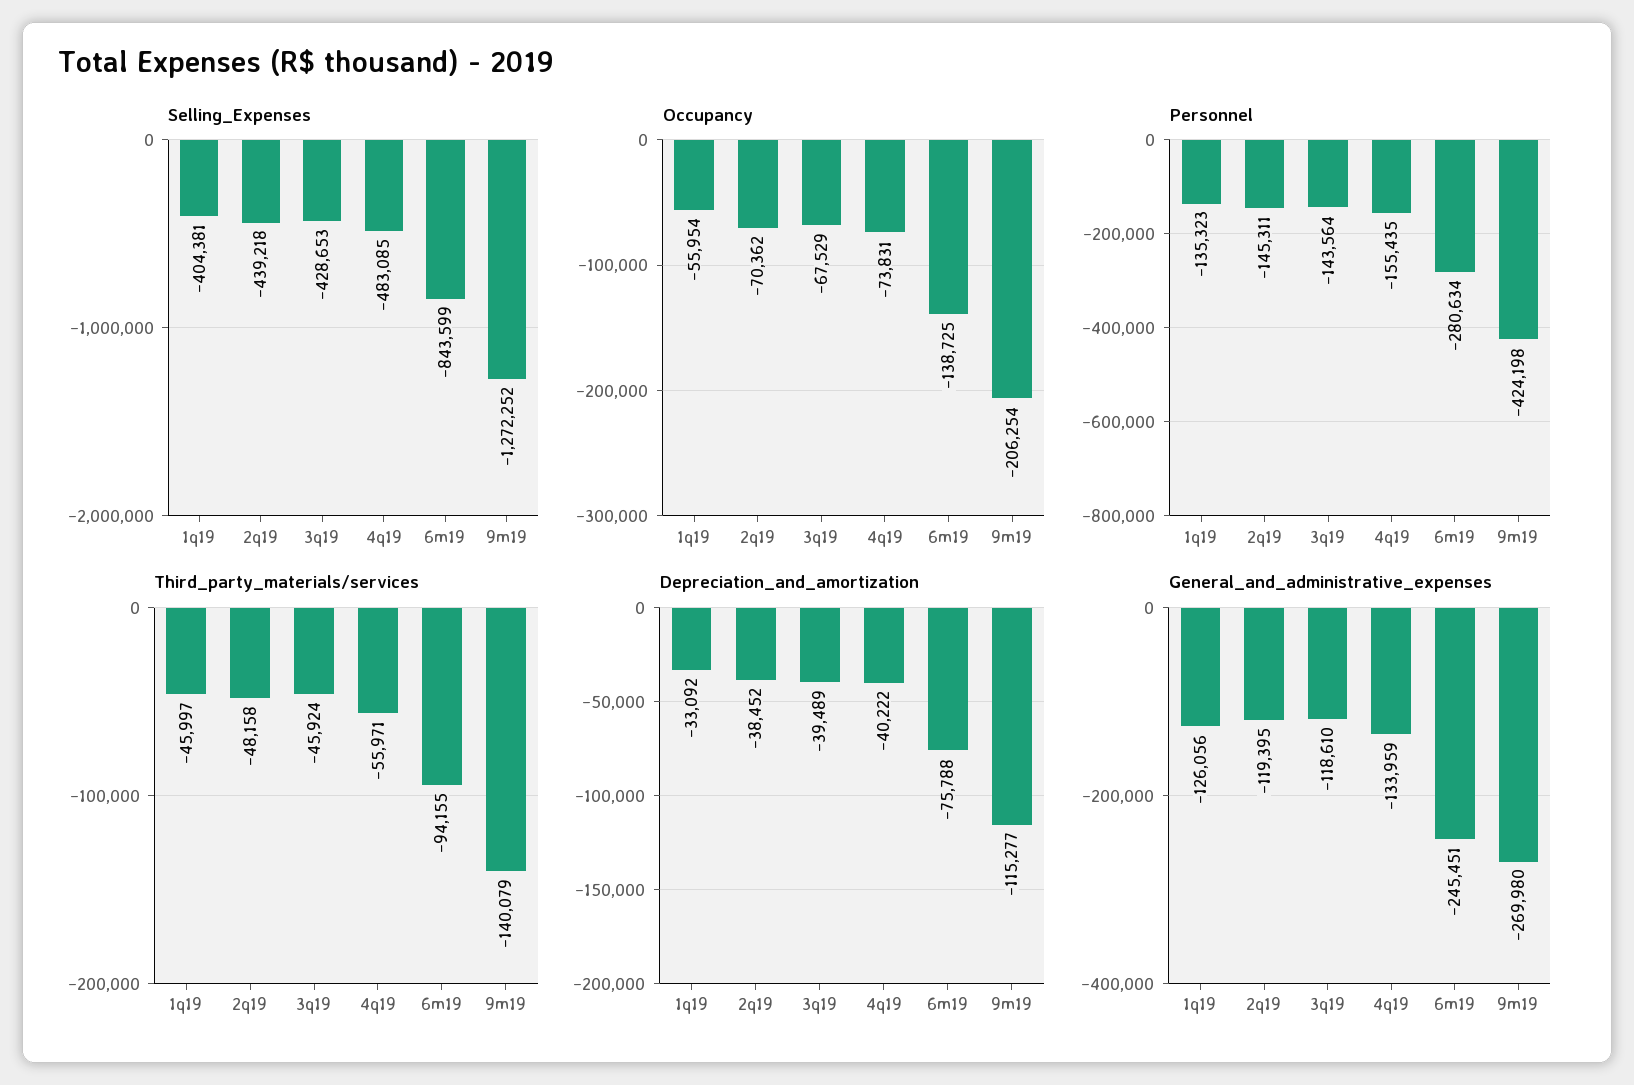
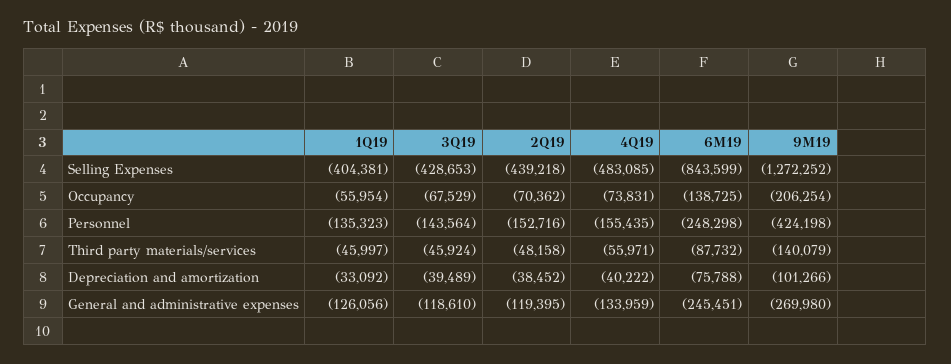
Personnel, 2q19: -145311 -> -152716
Personnel, 6m19: -280634 -> -248298
Third_party_materials/services, 6m19: -94155 -> -87732
Depreciation_and_amortization, 9m19: -115277 -> -101266

